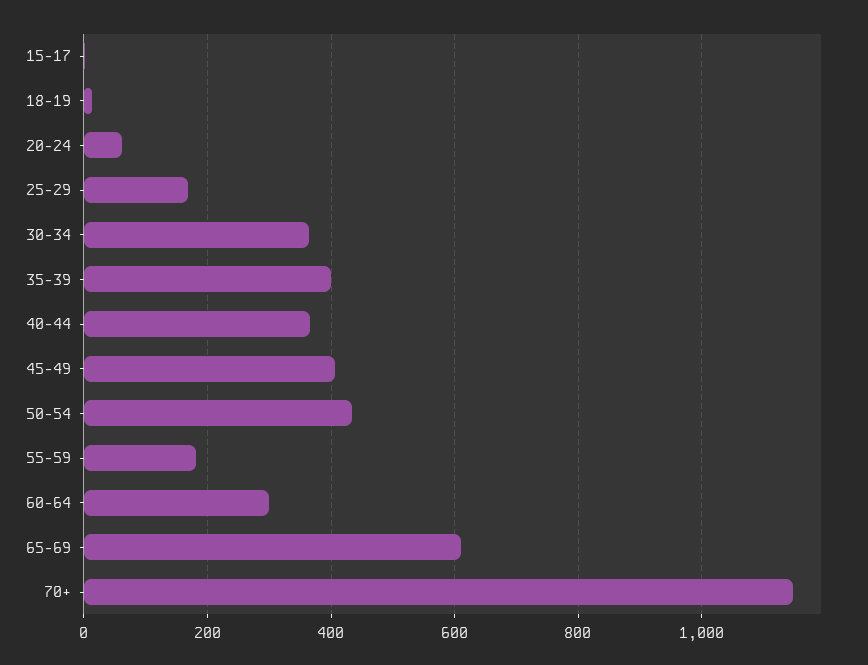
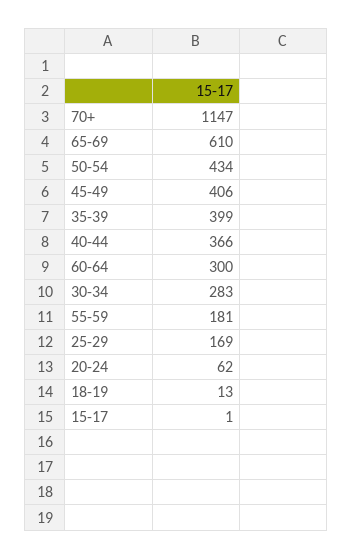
30-34: 360 -> 283

